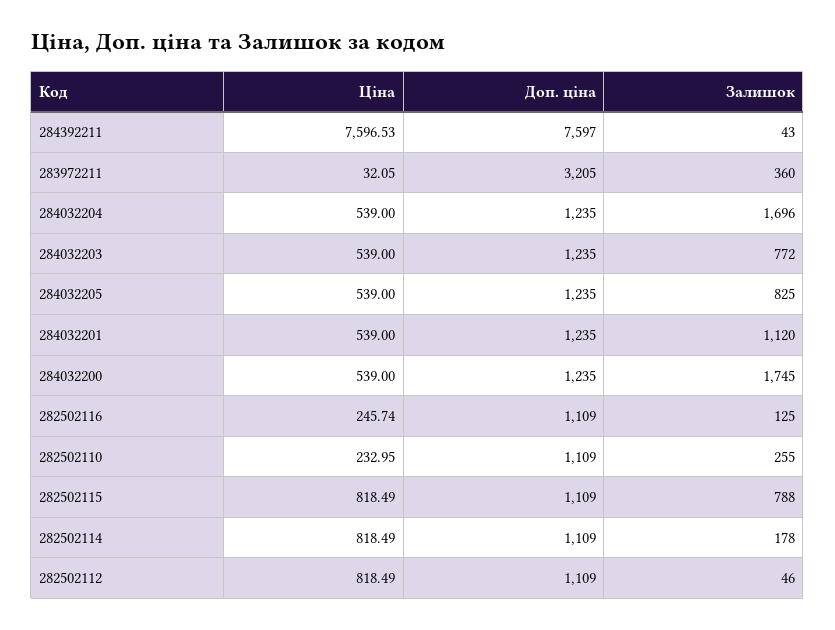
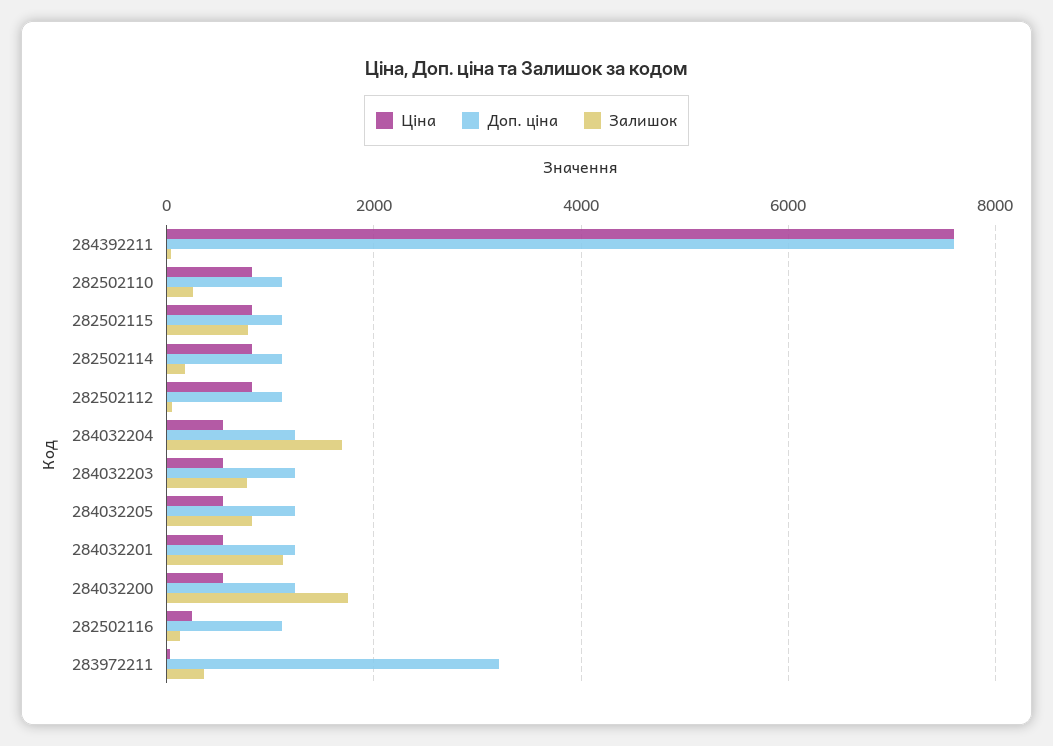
Ціна, 282502110: 232.95 -> 800

